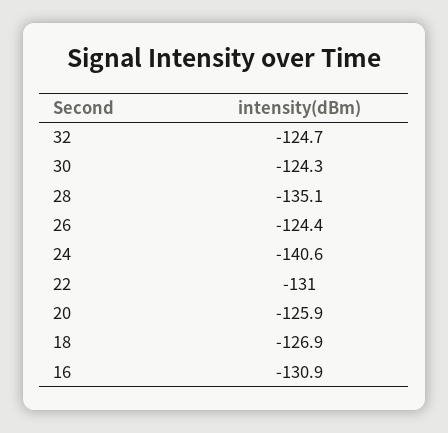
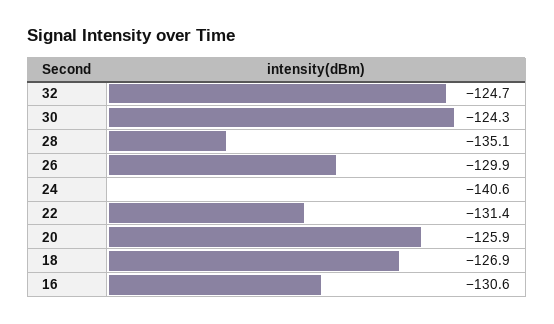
26: -124.4 -> -129.9
22: -131 -> -131.4
16: -130.9 -> -130.6

